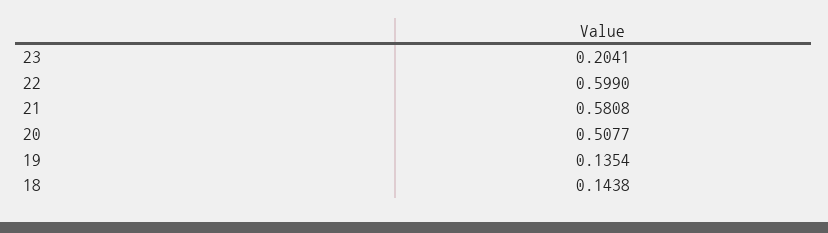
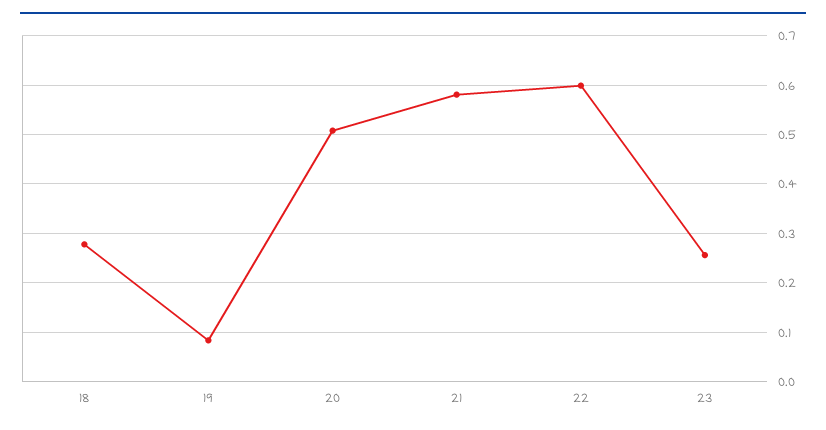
23: 0.2041 -> 0.26
19: 0.1354 -> 0.08
18: 0.1438 -> 0.28

